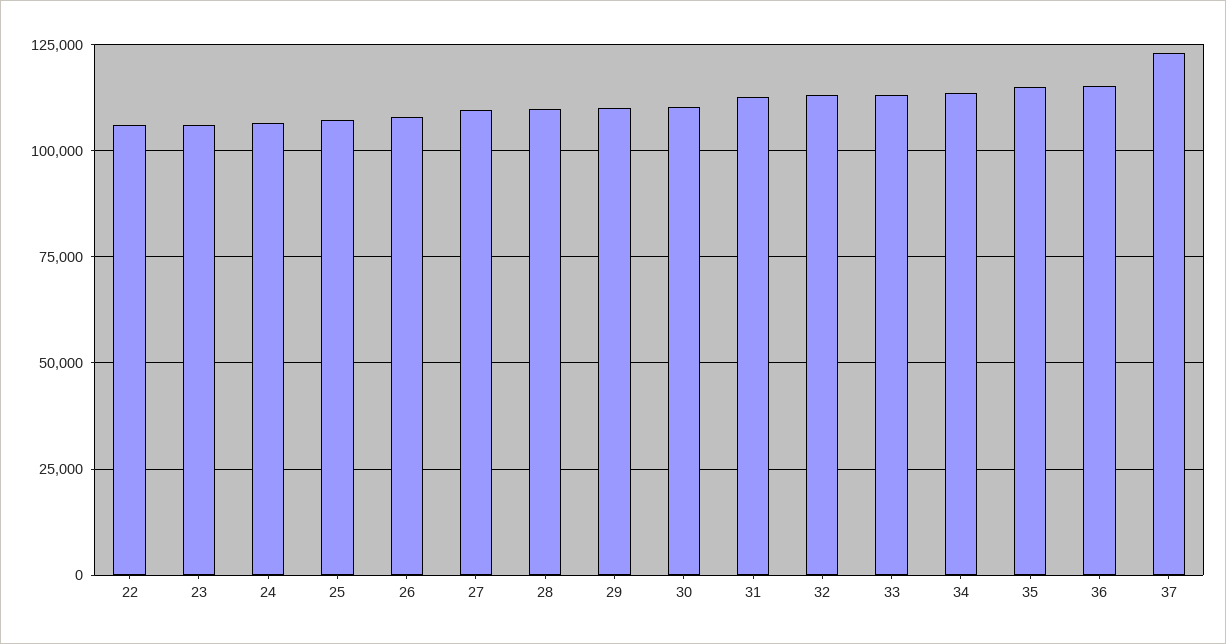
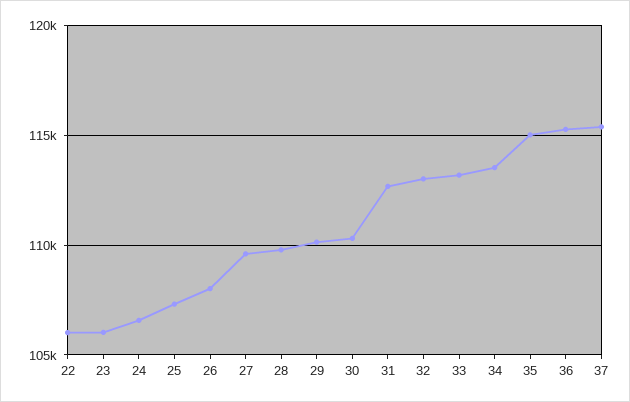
37: 122500 -> 115500

